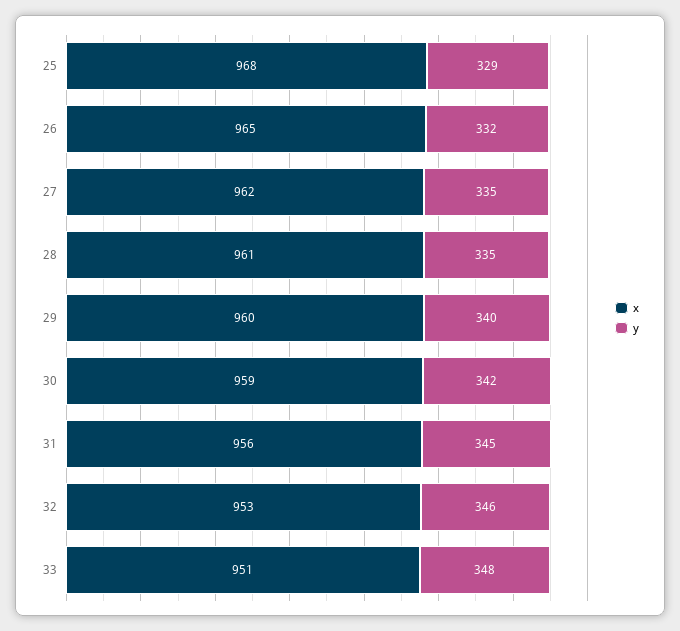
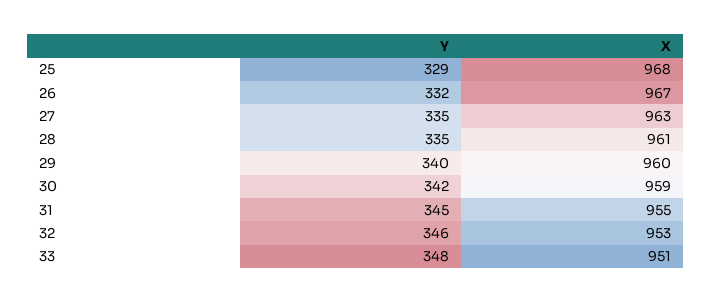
x, 26: 965 -> 967
x, 27: 962 -> 963
x, 31: 956 -> 955

